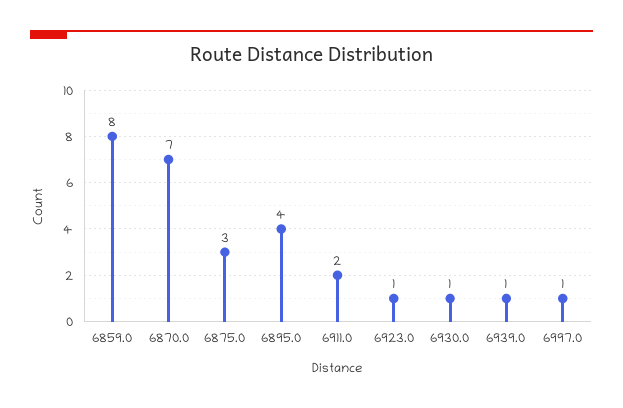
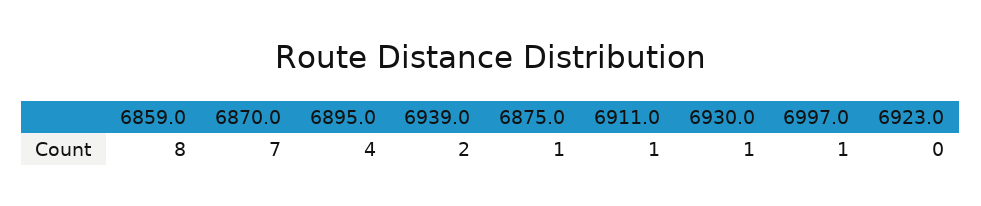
6875.0: 3 -> 1
6911.0: 2 -> 1
6923.0: 1 -> 0
6939.0: 1 -> 2

